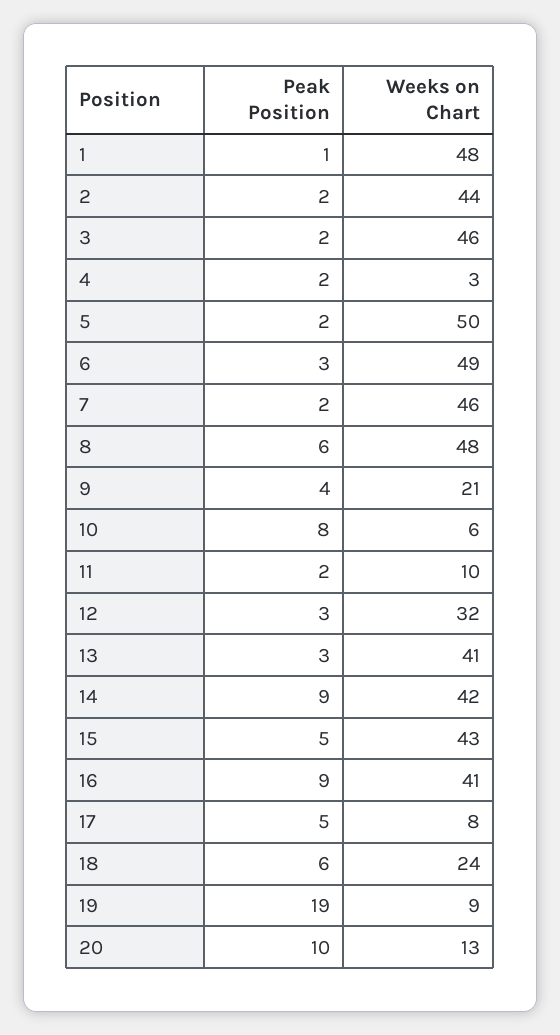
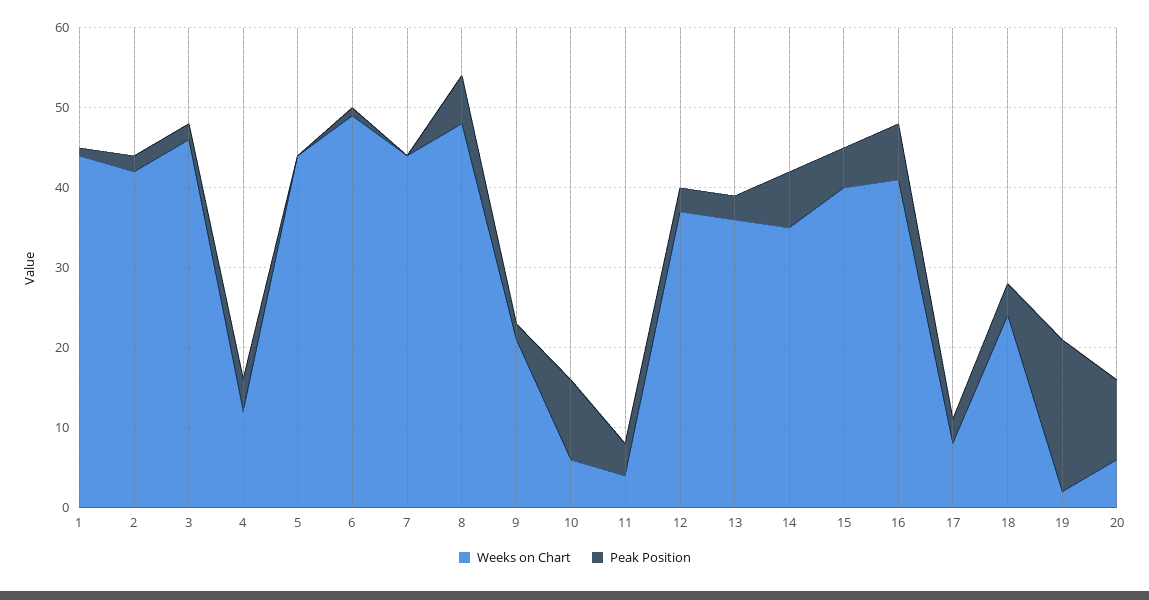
Weeks on Chart, 1: 48 -> 44
Weeks on Chart, 2: 44 -> 42
Peak Position, 4: 2 -> 4
Weeks on Chart, 4: 3 -> 12
Peak Position, 5: 2 -> 0
Weeks on Chart, 5: 50 -> 44
Peak Position, 6: 3 -> 1
Peak Position, 7: 2 -> 0
Weeks on Chart, 7: 46 -> 44
Peak Position, 9: 4 -> 2
Peak Position, 10: 8 -> 10
Peak Position, 11: 2 -> 4
Weeks on Chart, 11: 10 -> 4
Weeks on Chart, 12: 32 -> 37
Weeks on Chart, 13: 41 -> 36
Peak Position, 14: 9 -> 7
Weeks on Chart, 14: 42 -> 35
Weeks on Chart, 15: 43 -> 40
Peak Position, 16: 9 -> 7
Peak Position, 17: 5 -> 3
Peak Position, 18: 6 -> 4
Weeks on Chart, 19: 9 -> 2
Weeks on Chart, 20: 13 -> 6

